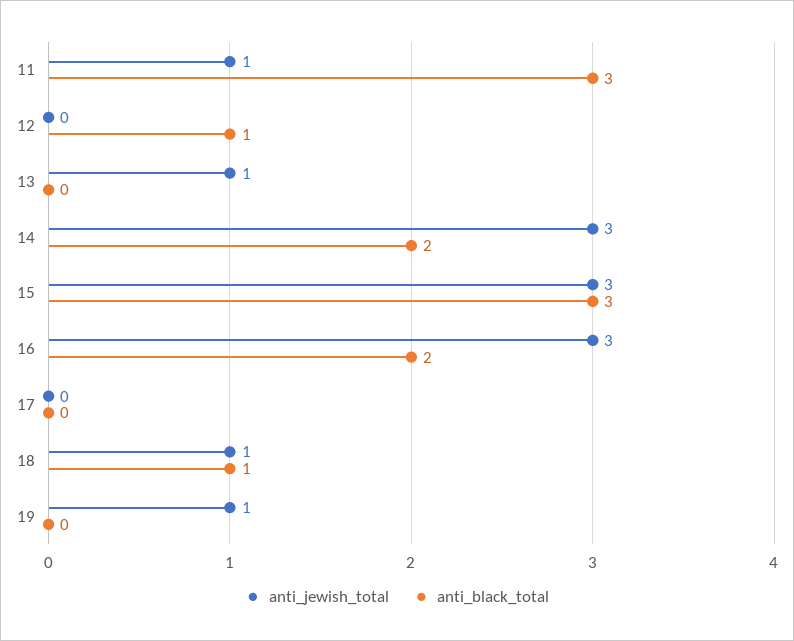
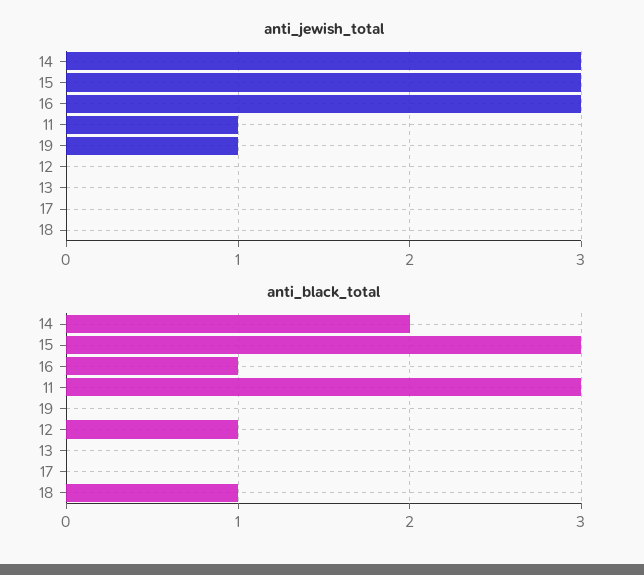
anti_jewish_total, 13: 1 -> 0
anti_black_total, 16: 2 -> 1
anti_jewish_total, 18: 1 -> 0

